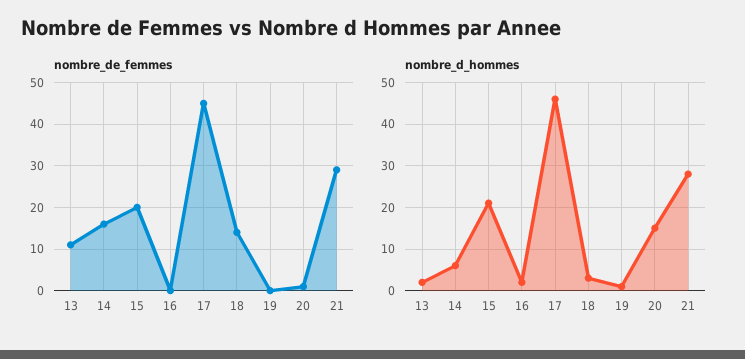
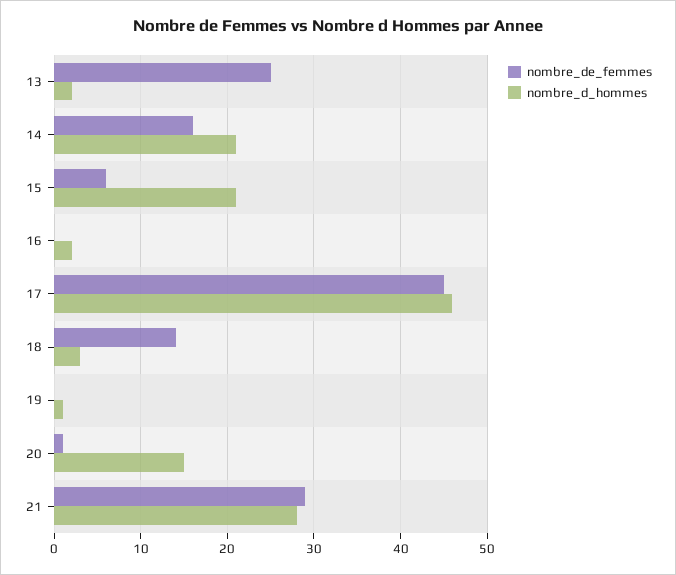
nombre_de_femmes, 13: 10 -> 25
nombre_de_femmes, 15: 20 -> 6
nombre_d_hommes, 14: 5 -> 21

